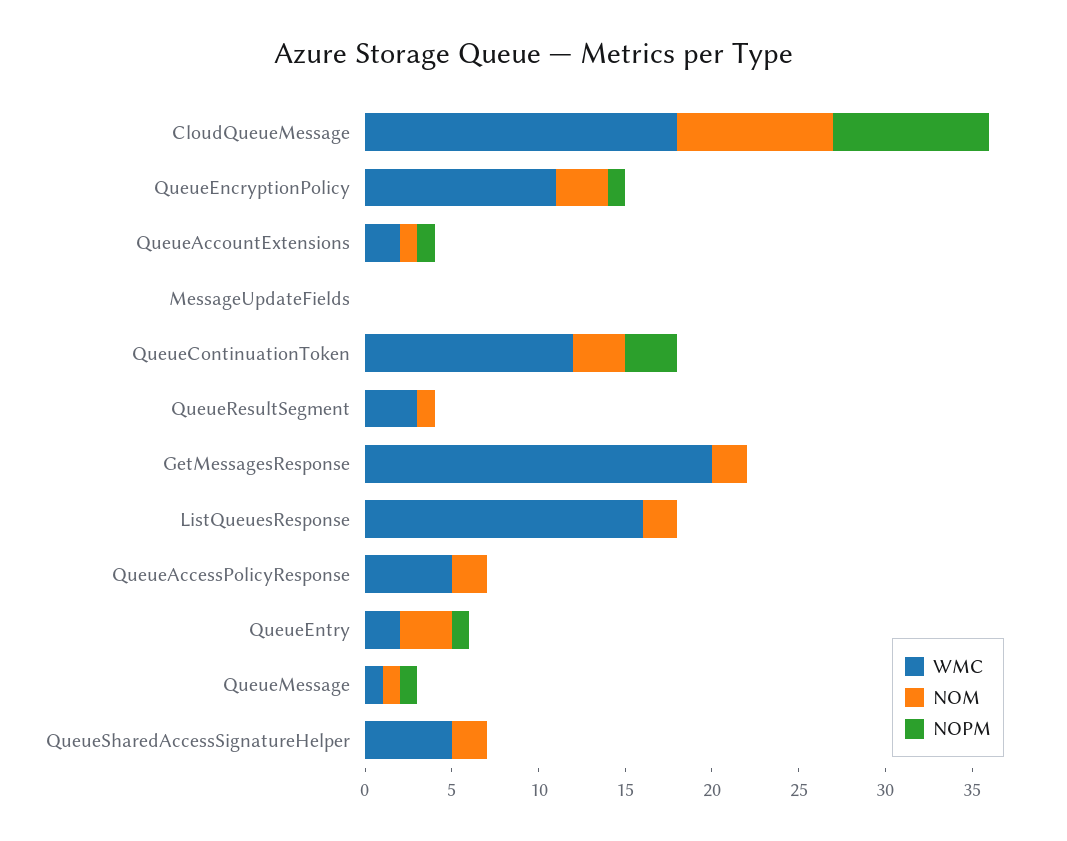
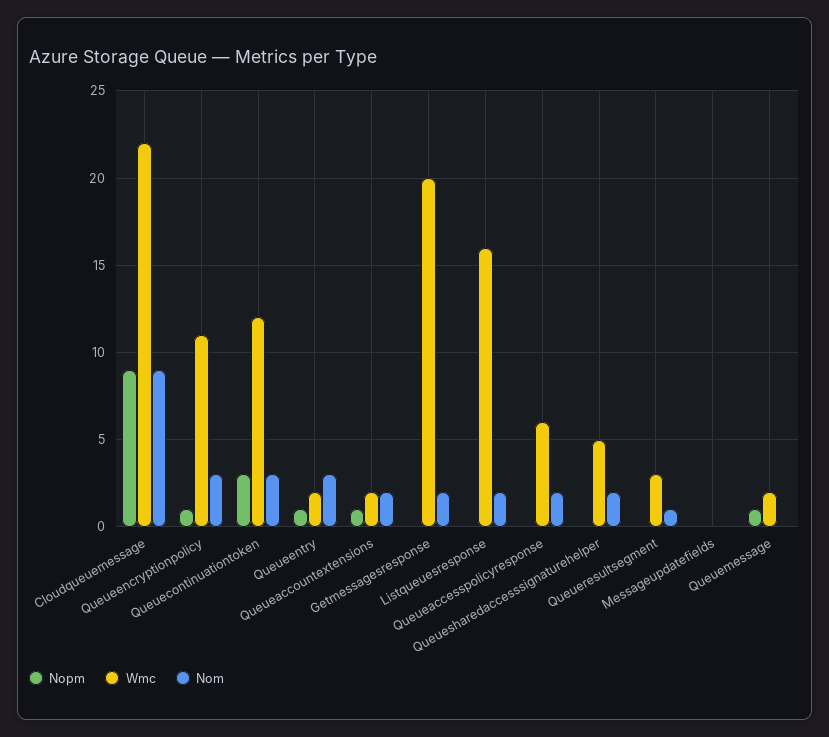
WMC, CloudQueueMessage: 18 -> 22
NOM, QueueAccountExtensions: 1 -> 2
WMC, QueueAccessPolicyResponse: 5 -> 6
WMC, QueueMessage: 1 -> 2
NOM, QueueMessage: 1 -> 0

